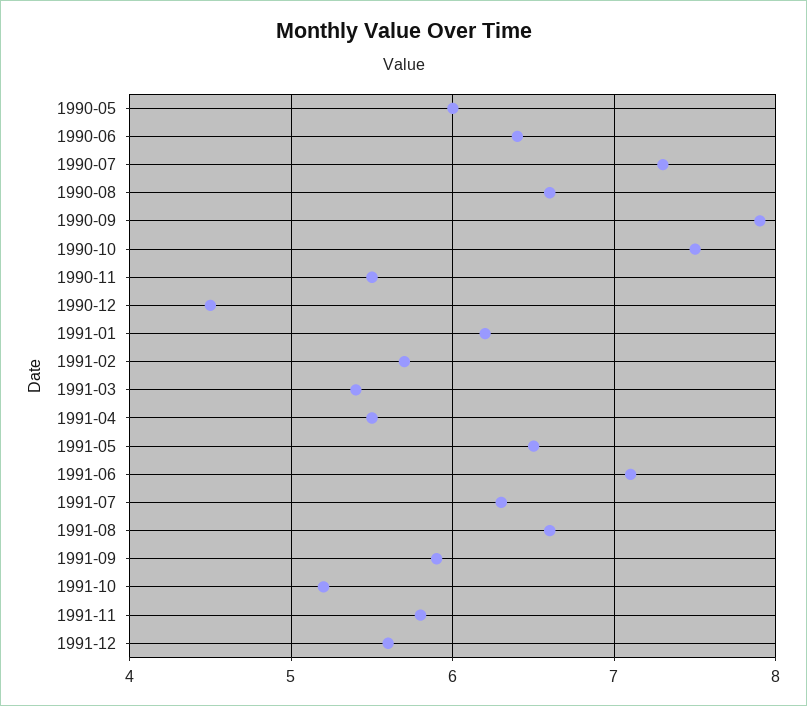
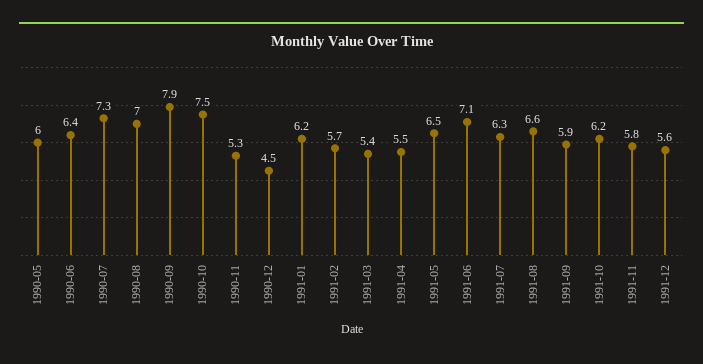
1990-08: 6.6 -> 7
1990-11: 5.5 -> 5.3
1991-10: 5.2 -> 6.2

